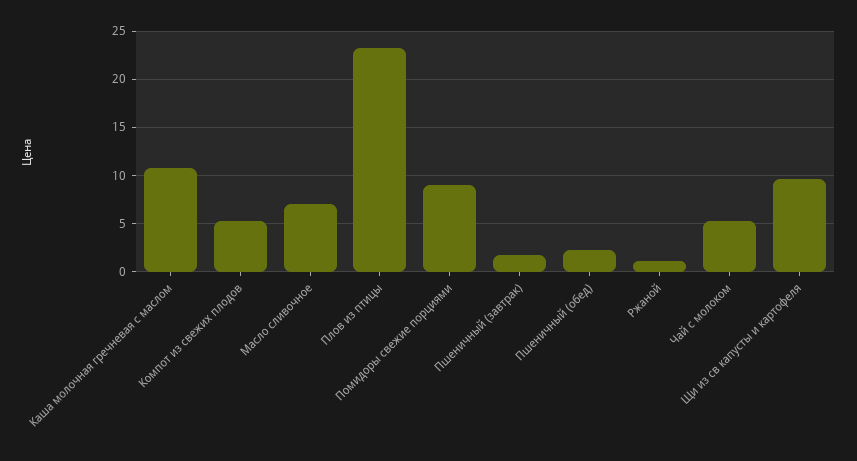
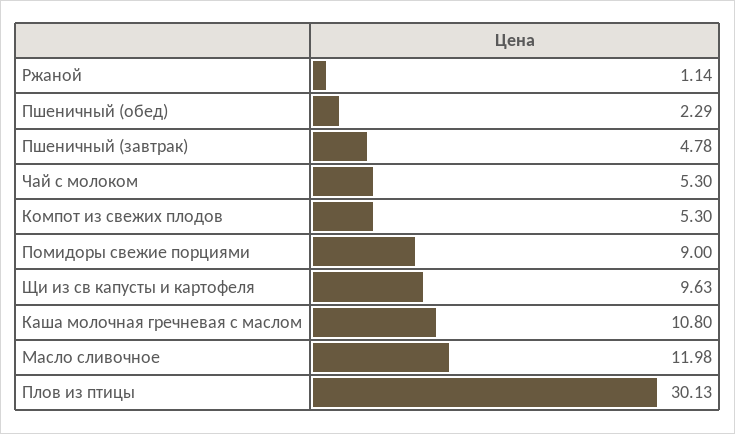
Масло сливочное: 7 -> 11.98
Плов из птицы: 23 -> 30.13
Пшеничный (завтрак): 2 -> 4.78

